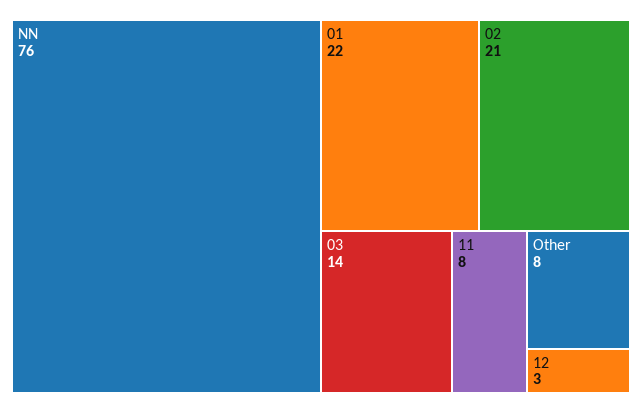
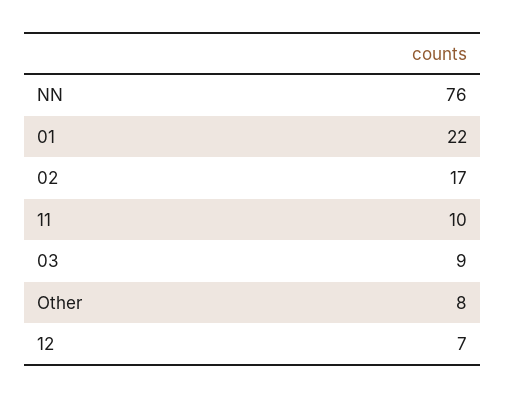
02: 21 -> 17
03: 14 -> 9
11: 8 -> 10
12: 3 -> 7

